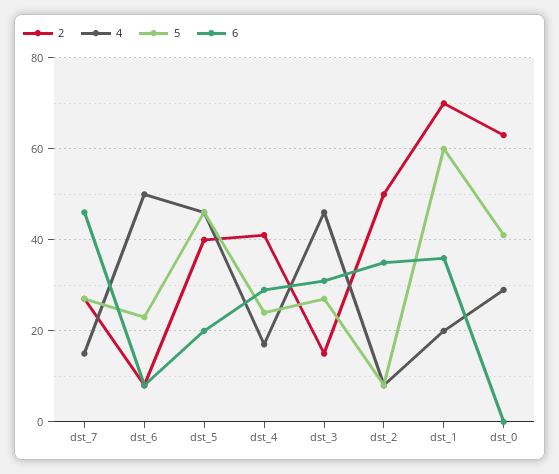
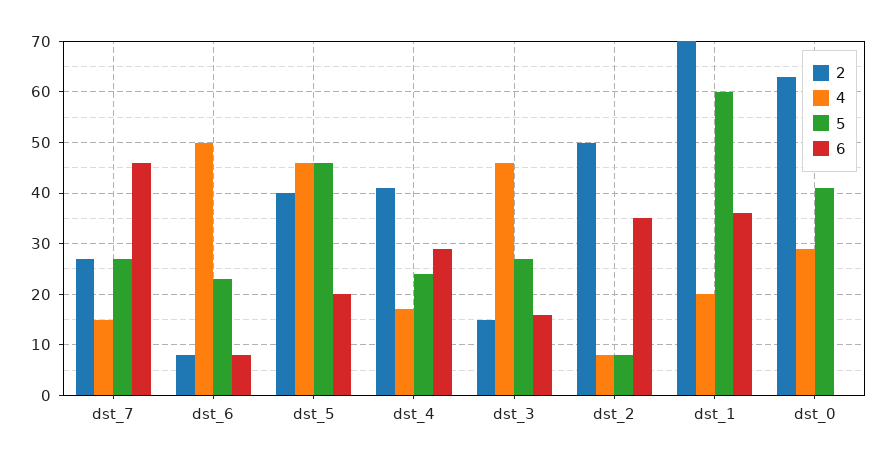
6, dst_3: 30 -> 15

